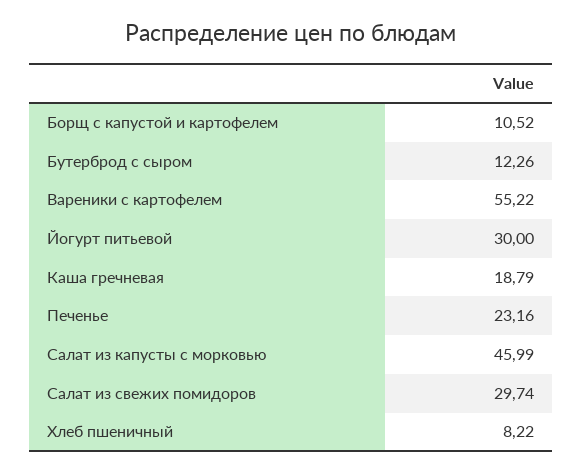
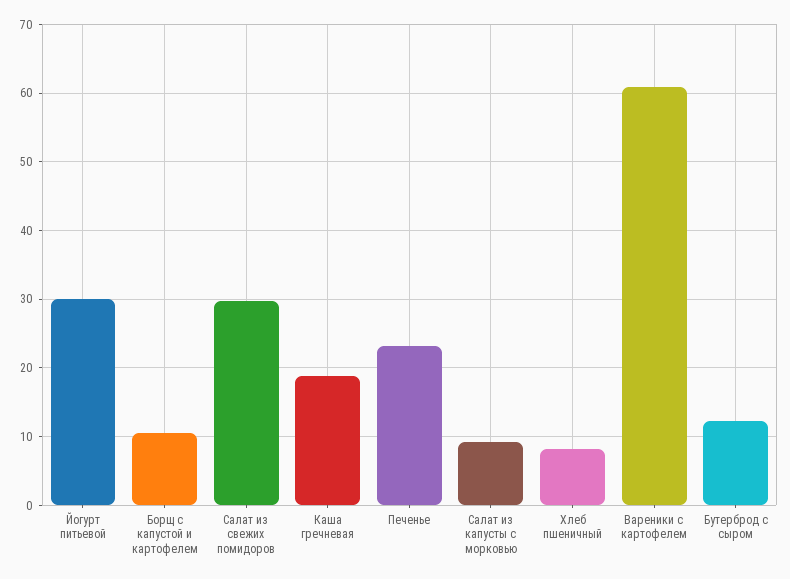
Вареники с картофелем: 55.22 -> 61
Салат из капусты с морковью: 45.99 -> 9

